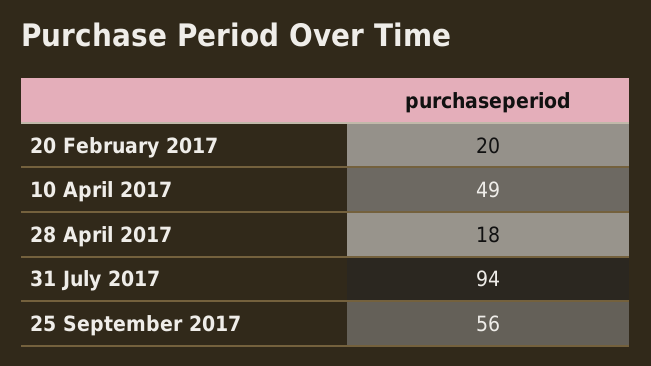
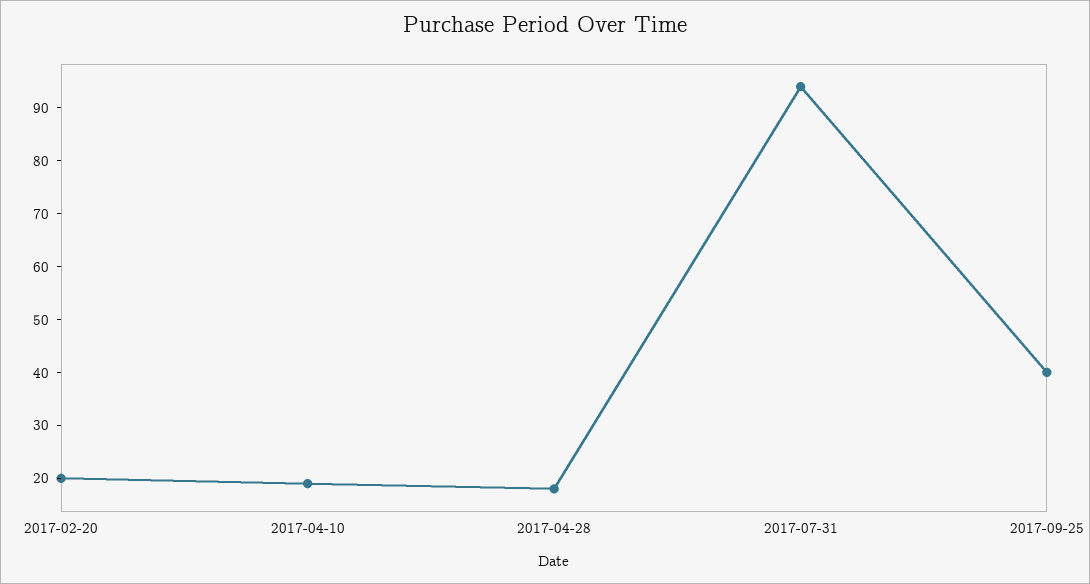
10 April 2017: 49 -> 20
25 September 2017: 56 -> 40

